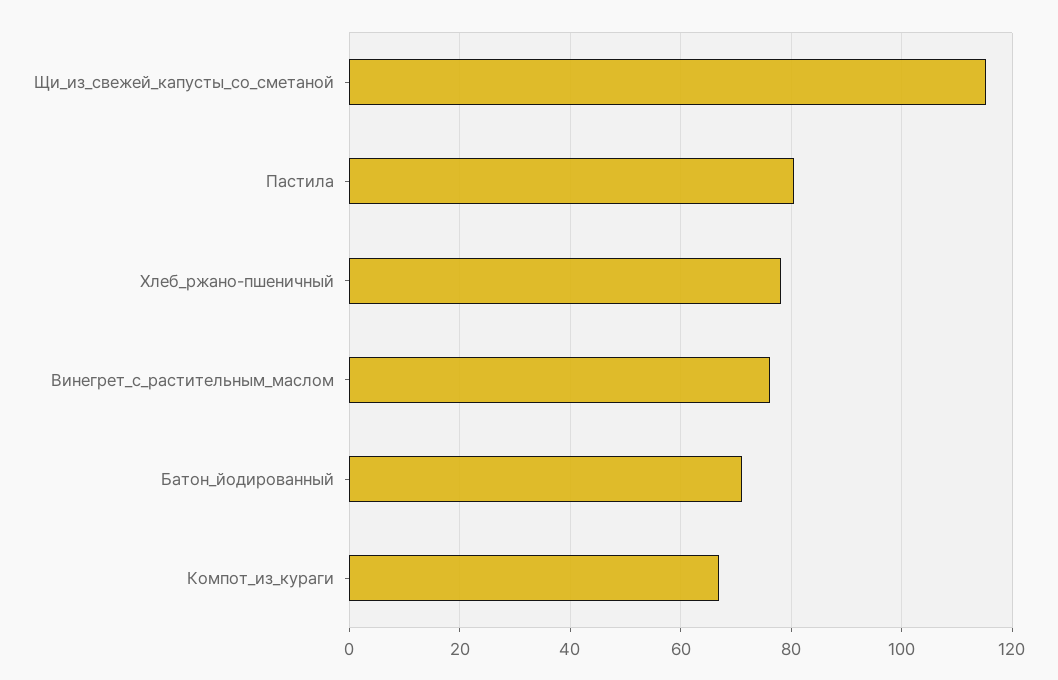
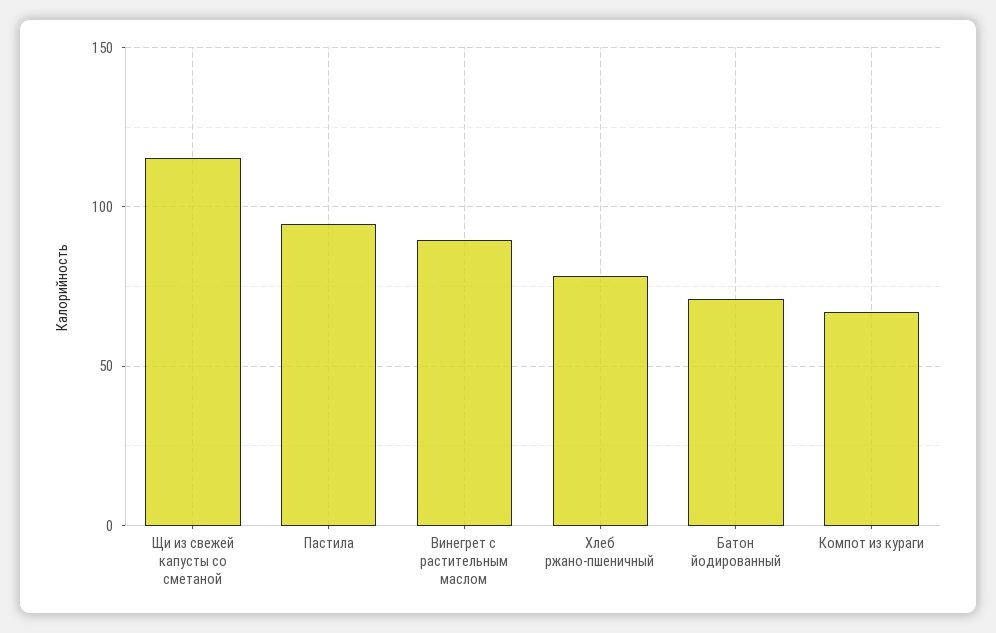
Пастила: 80 -> 95
Винегрет_с_растительным_маслом: 76 -> 90

